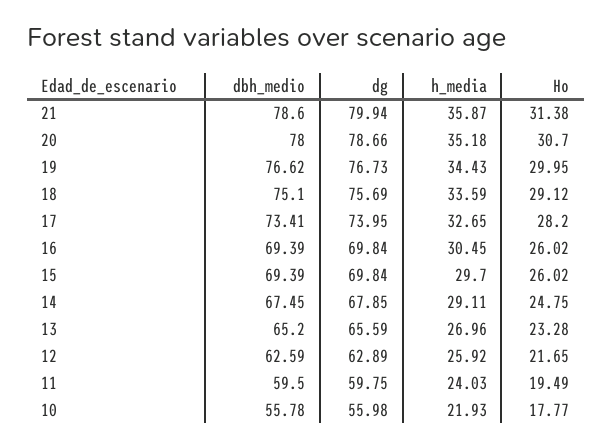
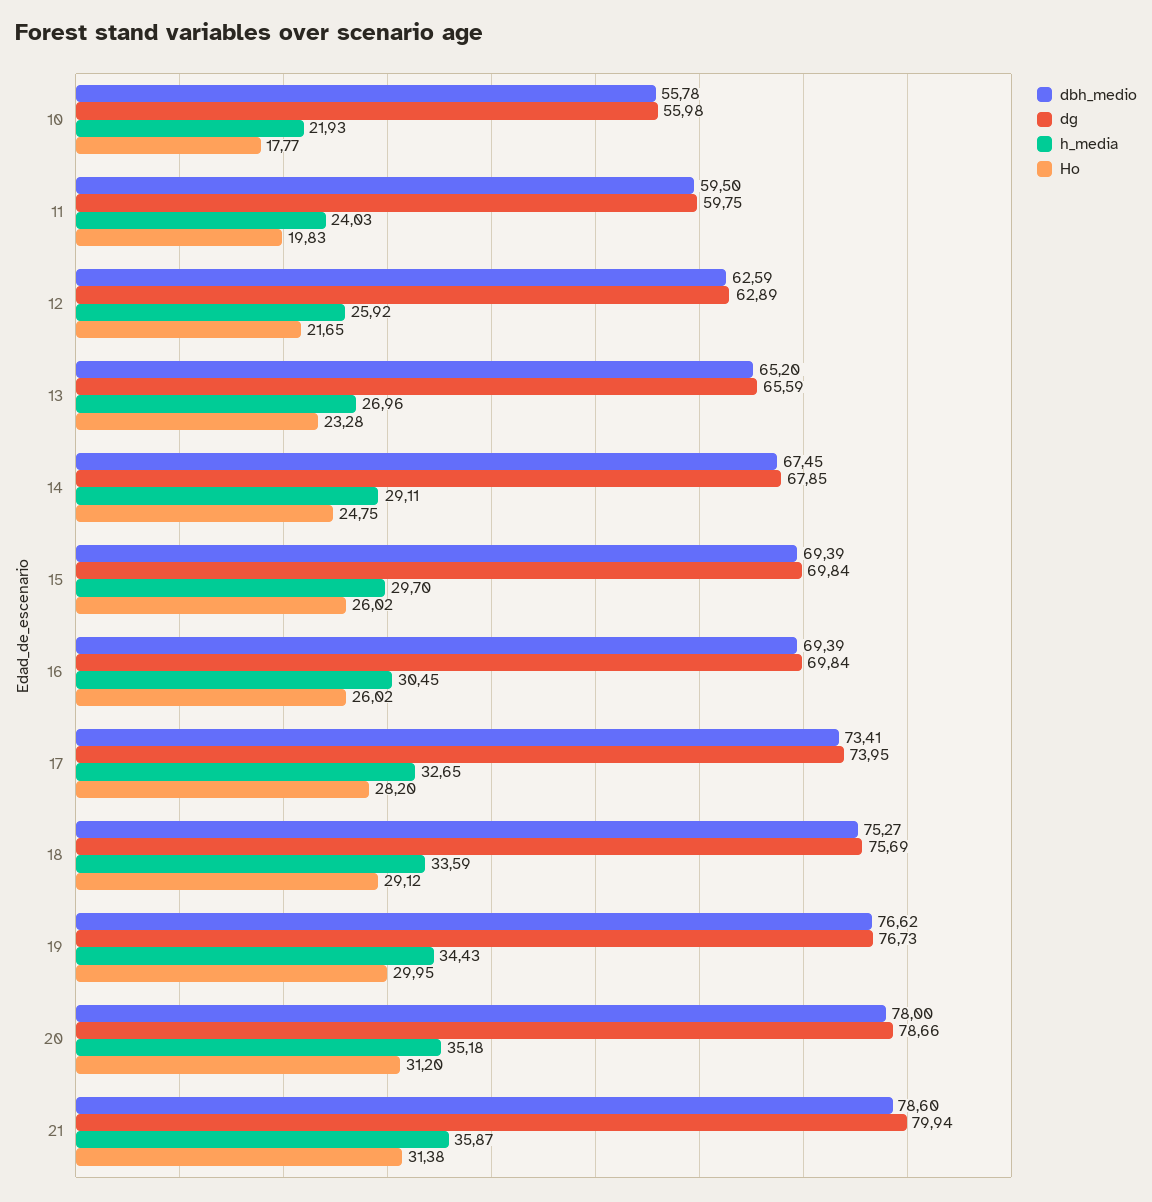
Ho, 20: 30.7 -> 31.2
dbh_medio, 18: 75.1 -> 75.27
Ho, 11: 19.49 -> 19.83

